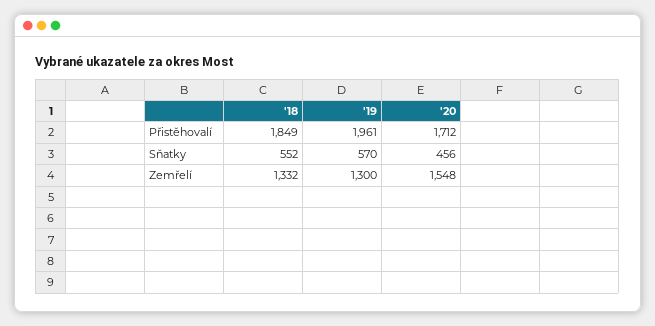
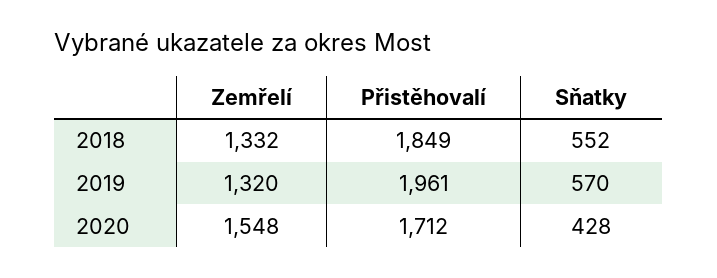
'20, Sňatky: 456 -> 428
'19, Zemřelí: 1300 -> 1320

